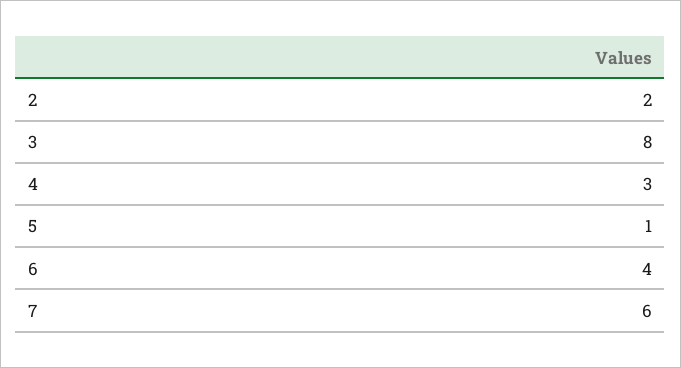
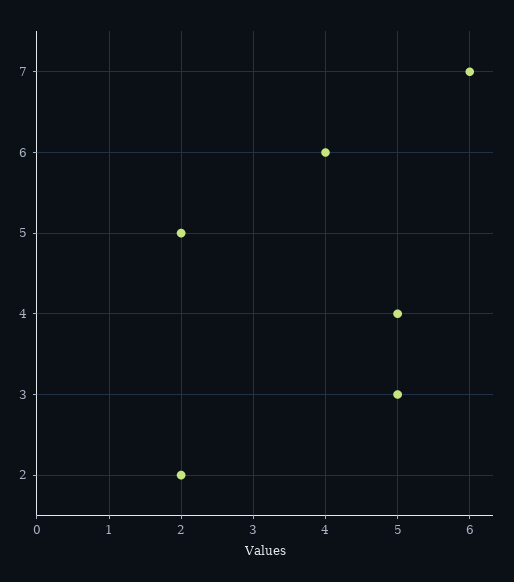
3: 8 -> 5
4: 3 -> 5
5: 1 -> 2

